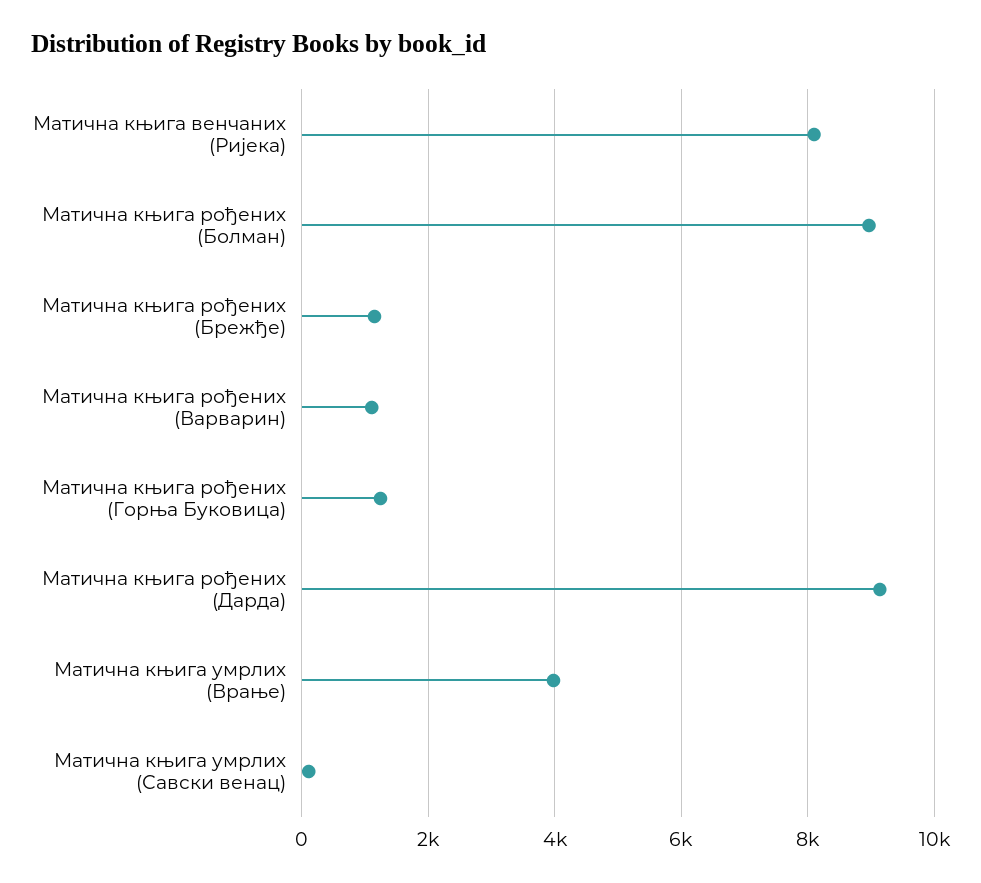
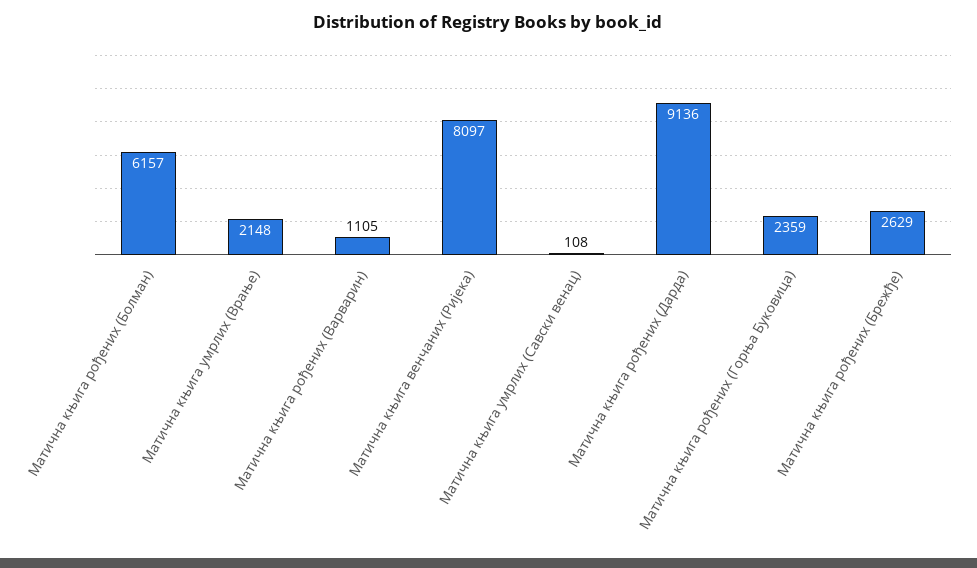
Матична књига рођених (Болман): 9000 -> 6157
Матична књига рођених (Брежђе): 1200 -> 2629
Матична књига рођених (Горња Буковица): 1200 -> 2359
Матична књига умрлих (Врање): 4000 -> 2148

